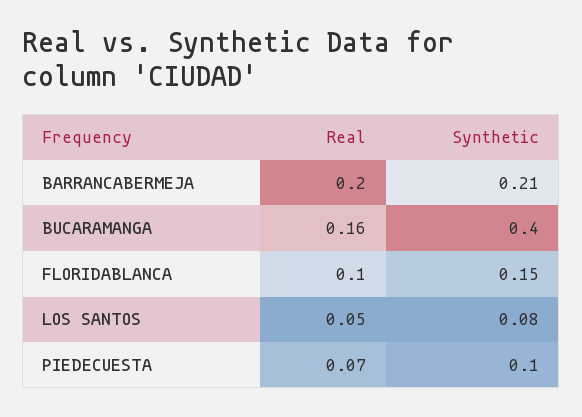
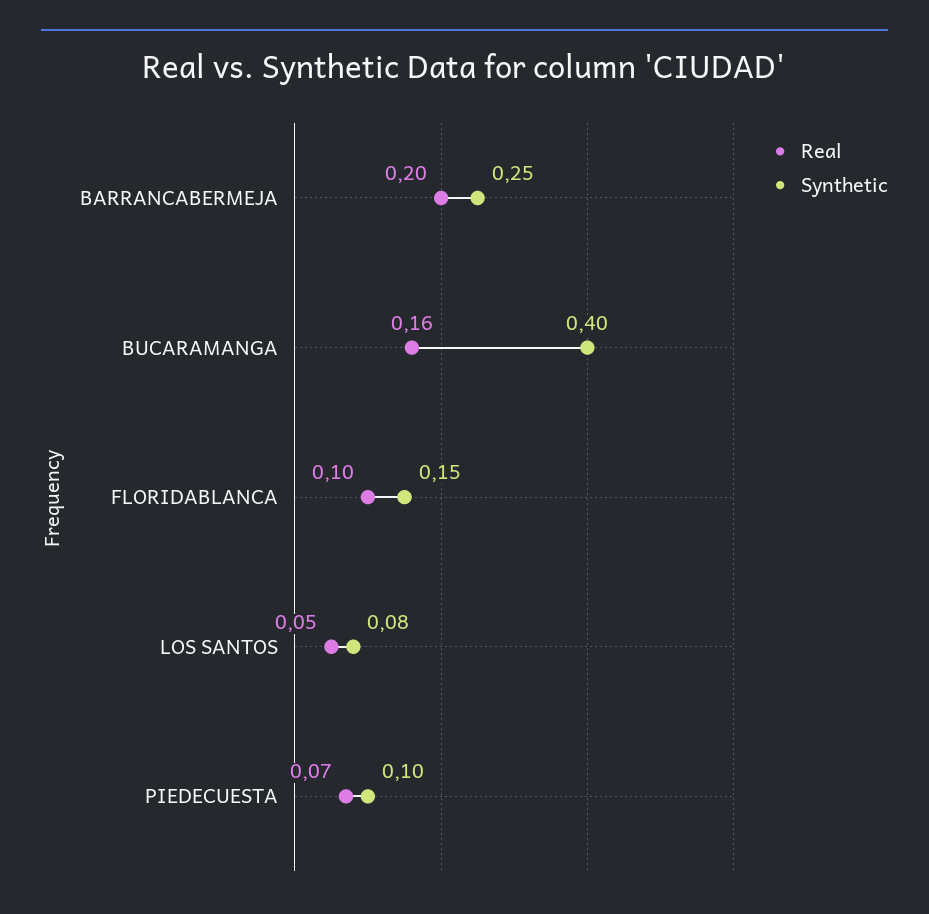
Synthetic, BARRANCABERMEJA: 0.21 -> 0.25

